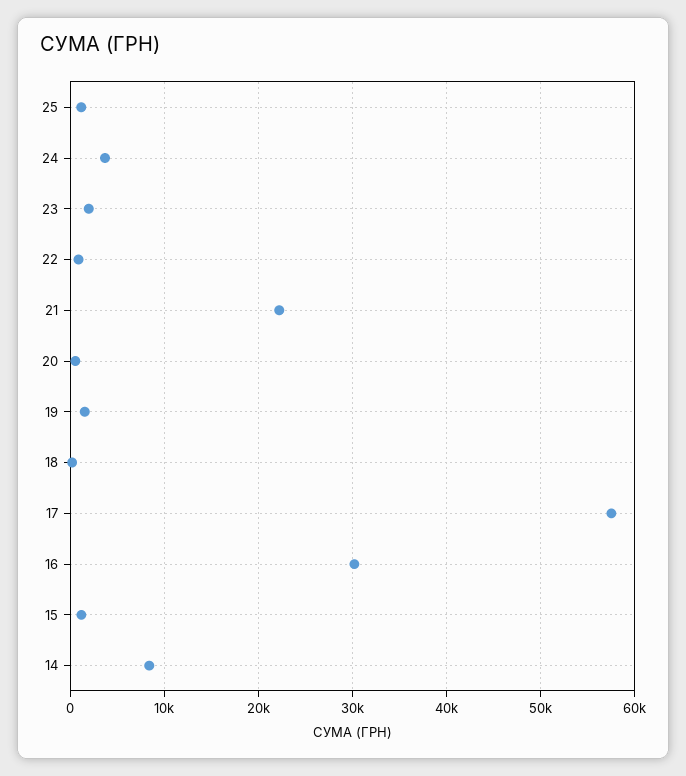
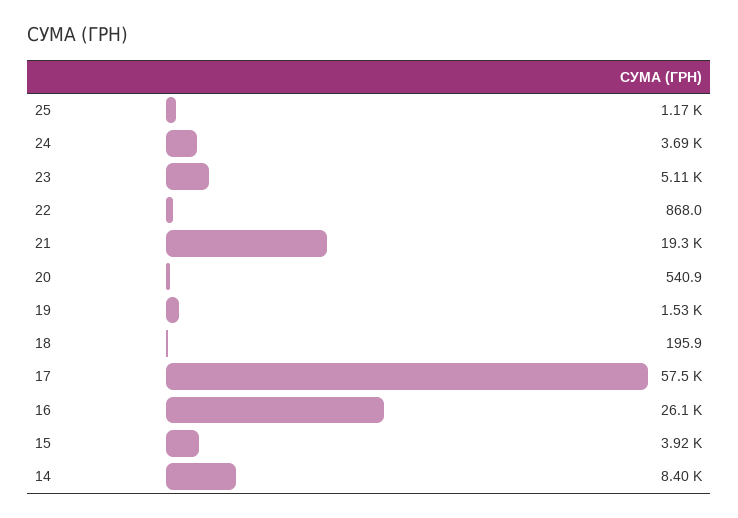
23: 2000 -> 5110
21: 22000 -> 19300
16: 30000 -> 26100
15: 1000 -> 3920

